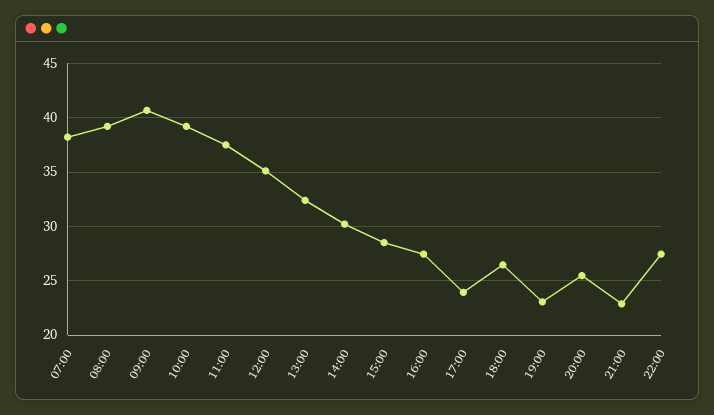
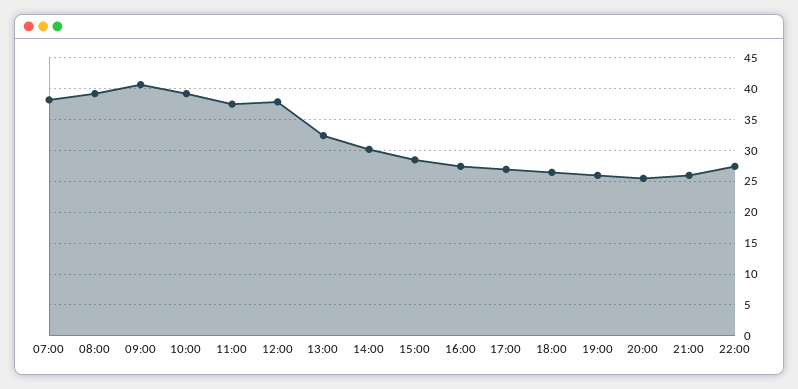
12:00: 35 -> 38
17:00: 24 -> 27
19:00: 23 -> 26
21:00: 23 -> 26

